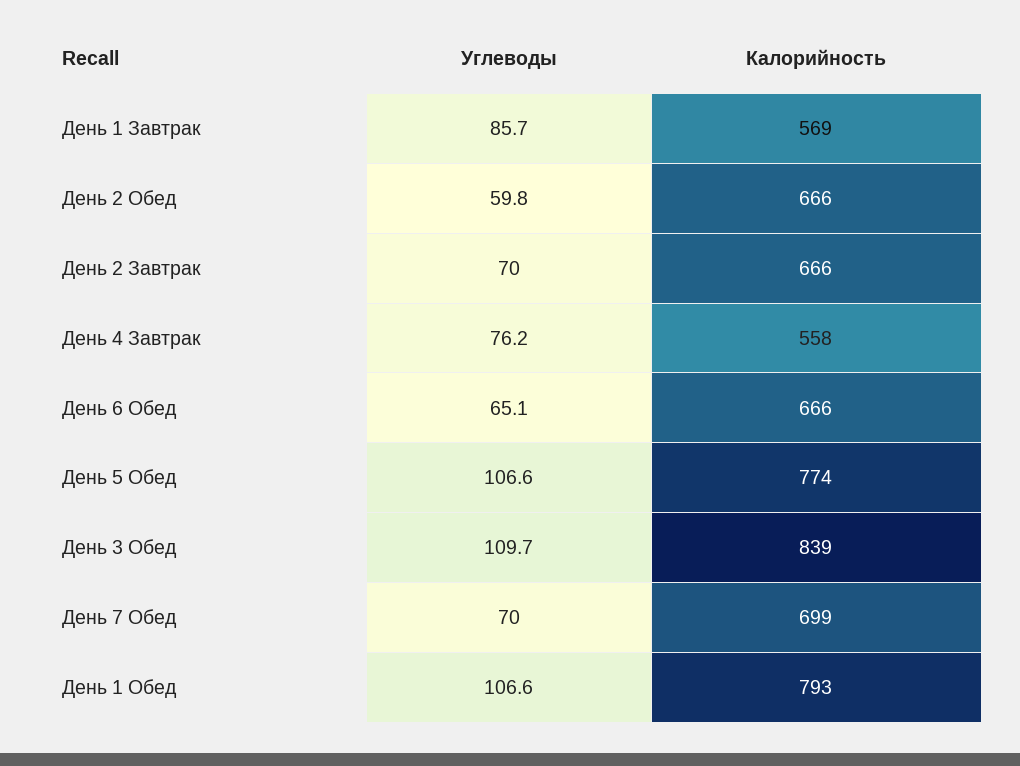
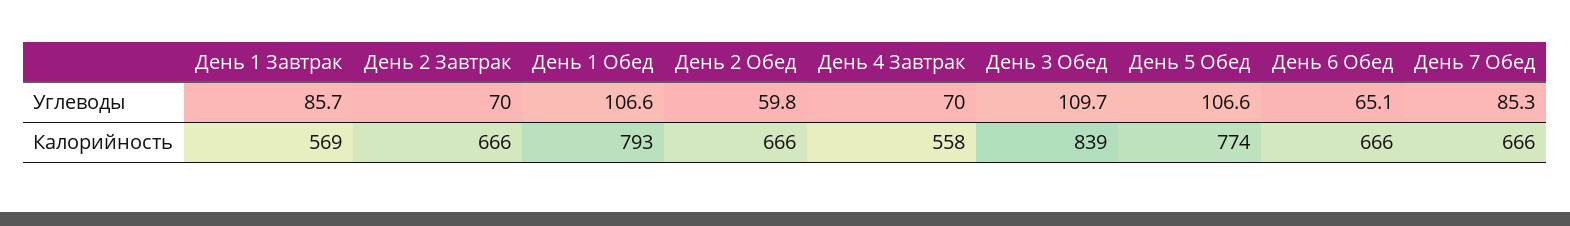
Углеводы, День 4 Завтрак: 76.2 -> 70
Углеводы, День 7 Обед: 70 -> 85.3
Калорийность, День 7 Обед: 699 -> 666

